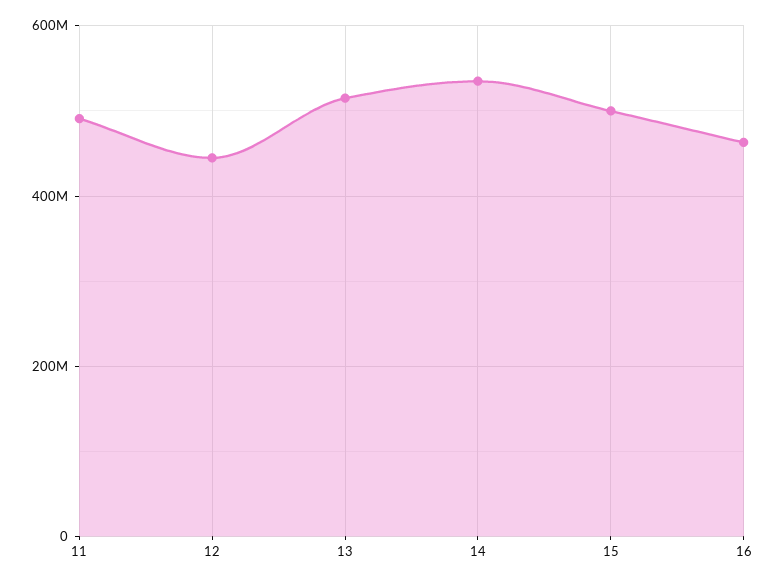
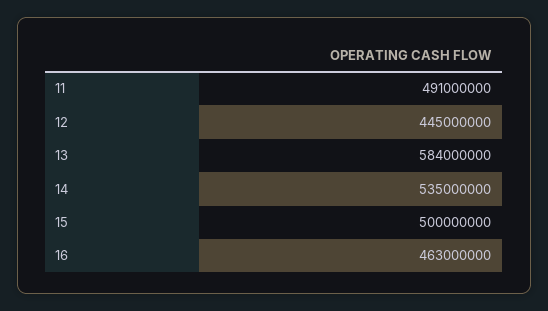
13: 520000000 -> 584000000

